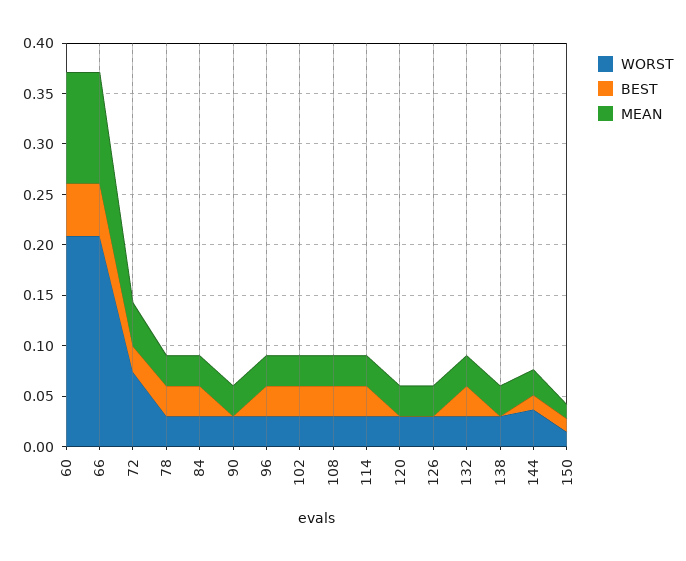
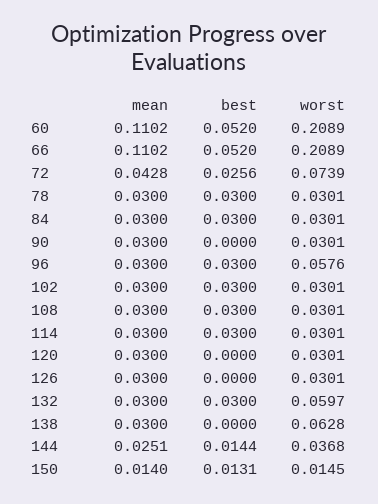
WORST, 96: 0.03 -> 0.0576
WORST, 132: 0.03 -> 0.0597
WORST, 138: 0.03 -> 0.0628

